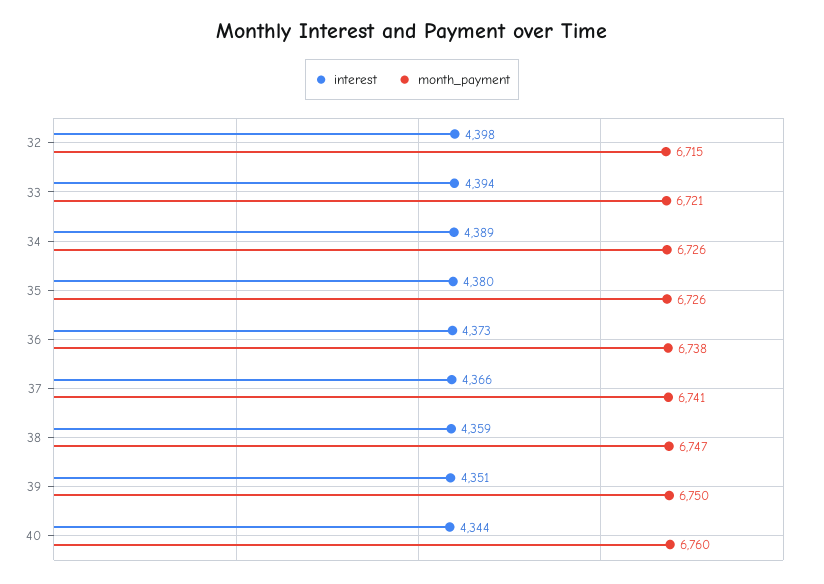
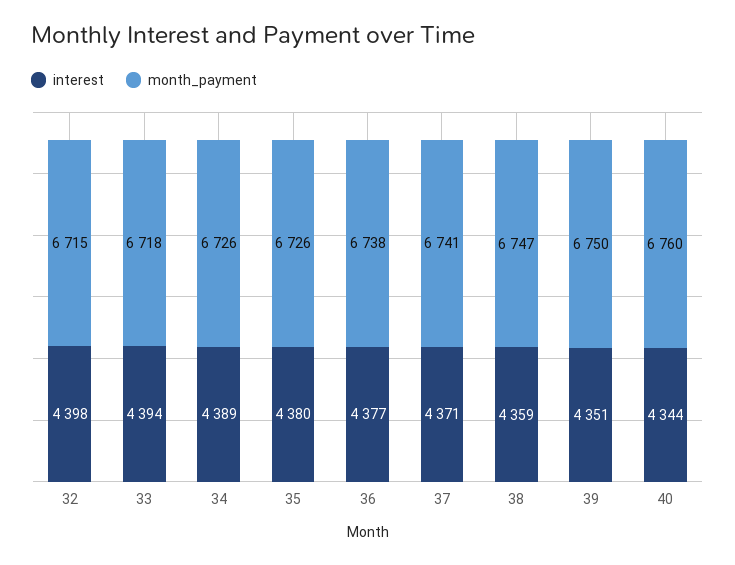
month_payment, 33: 6721 -> 6718
interest, 36: 4373 -> 4377
interest, 37: 4366 -> 4371

